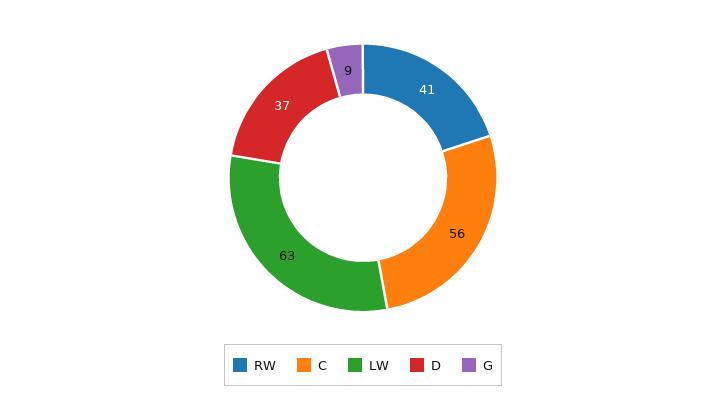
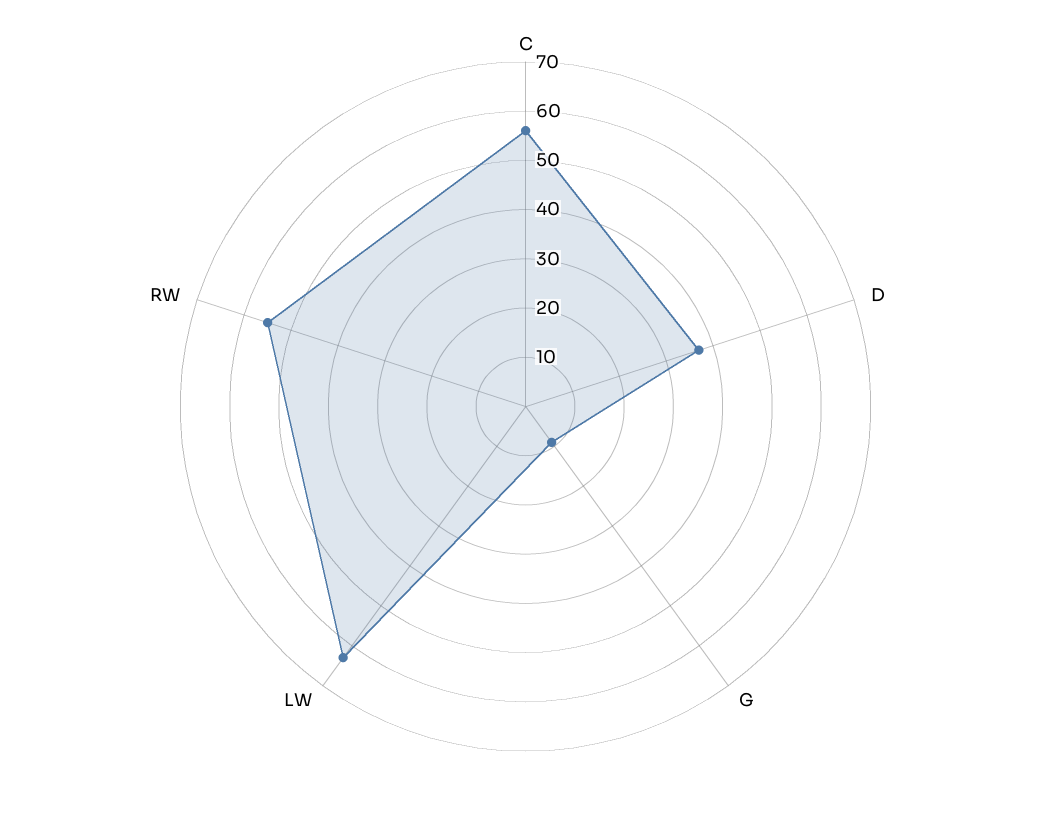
RW: 41 -> 55

